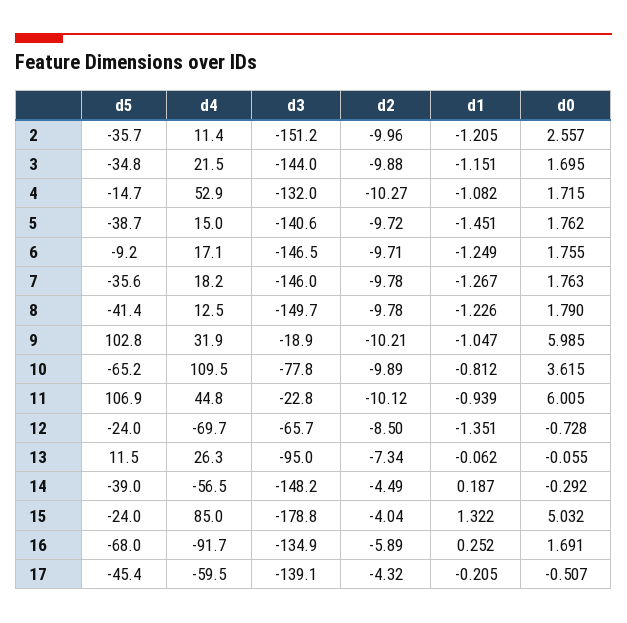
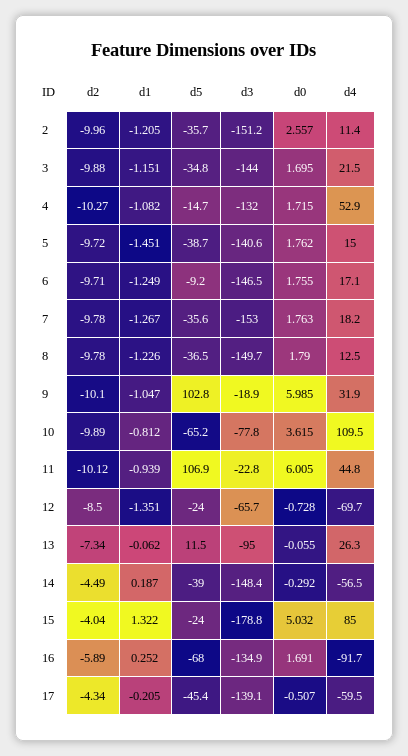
d3, 7: -146 -> -153
d5, 8: -41.4 -> -36.5
d2, 9: -10.21 -> -10.1
d3, 14: -148.2 -> -148.4
d2, 17: -4.32 -> -4.34

